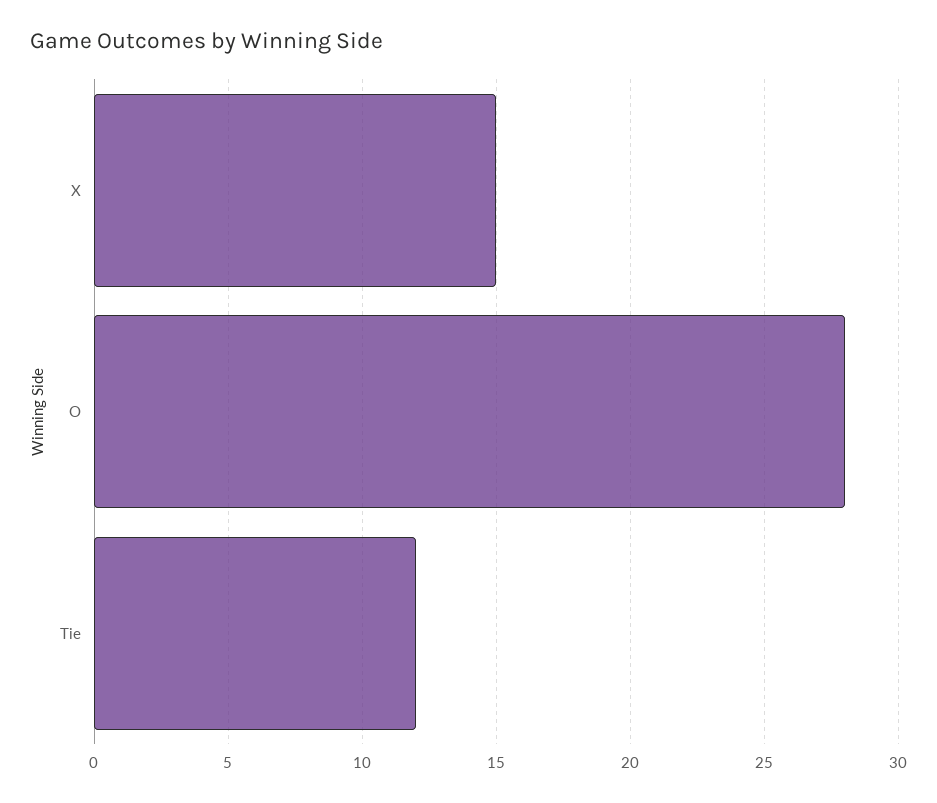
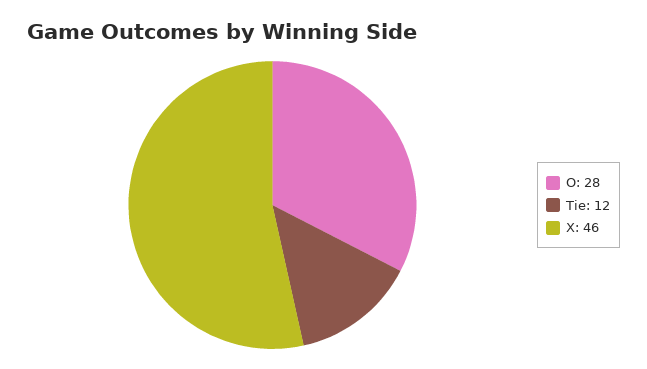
X: 15 -> 46

